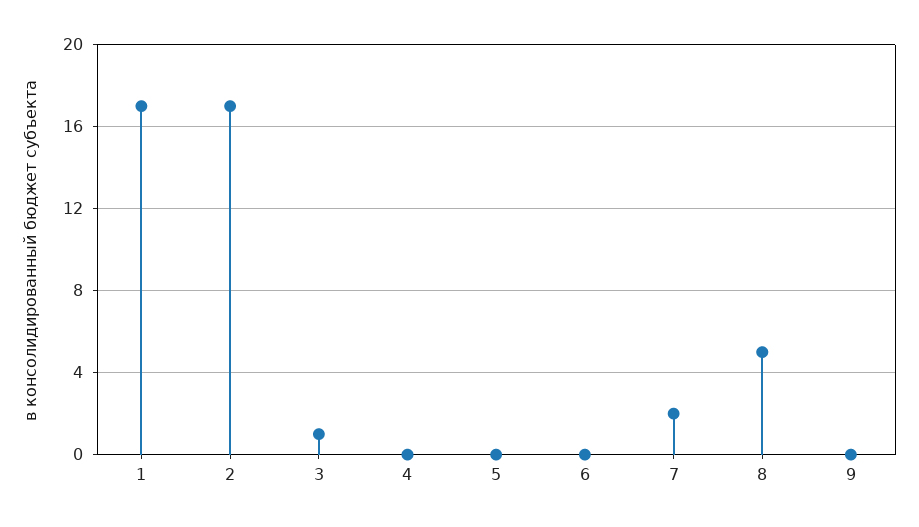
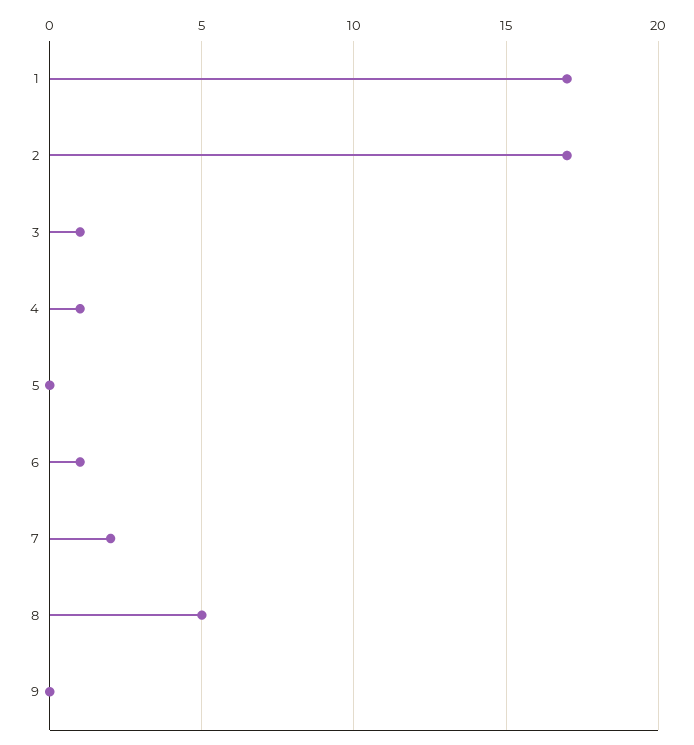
4: 0 -> 1
6: 0 -> 1

